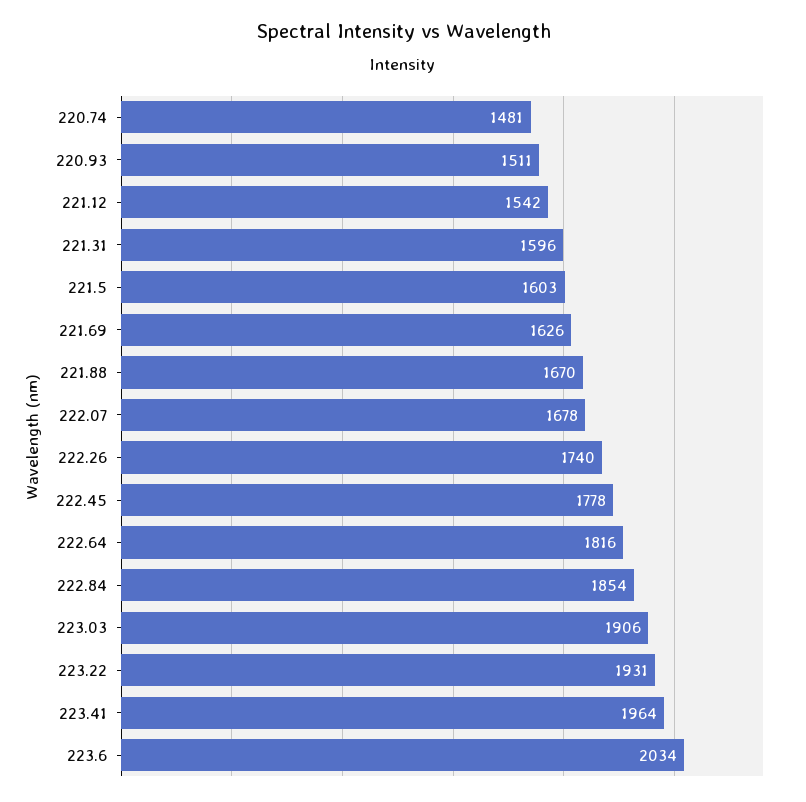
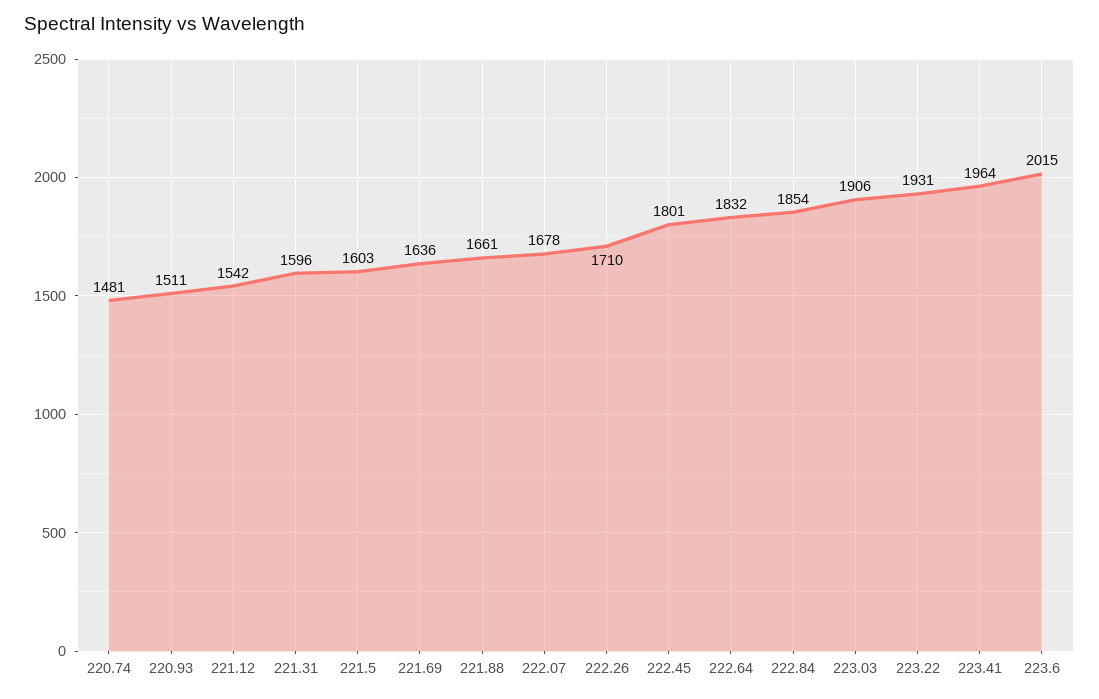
221.69: 1626 -> 1636
221.88: 1670 -> 1661
222.26: 1740 -> 1710
222.45: 1778 -> 1801
222.64: 1816 -> 1832
223.6: 2034 -> 2015

